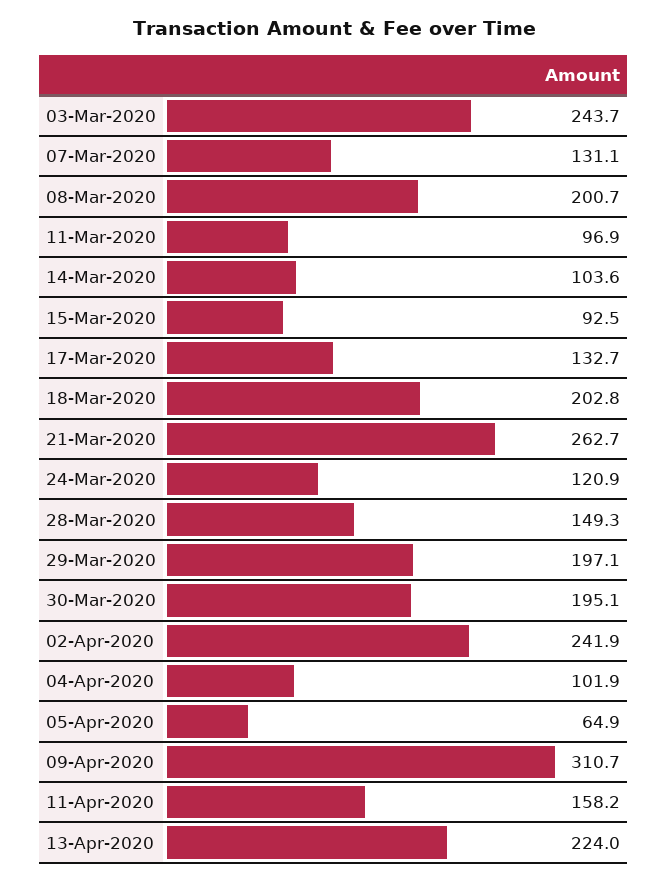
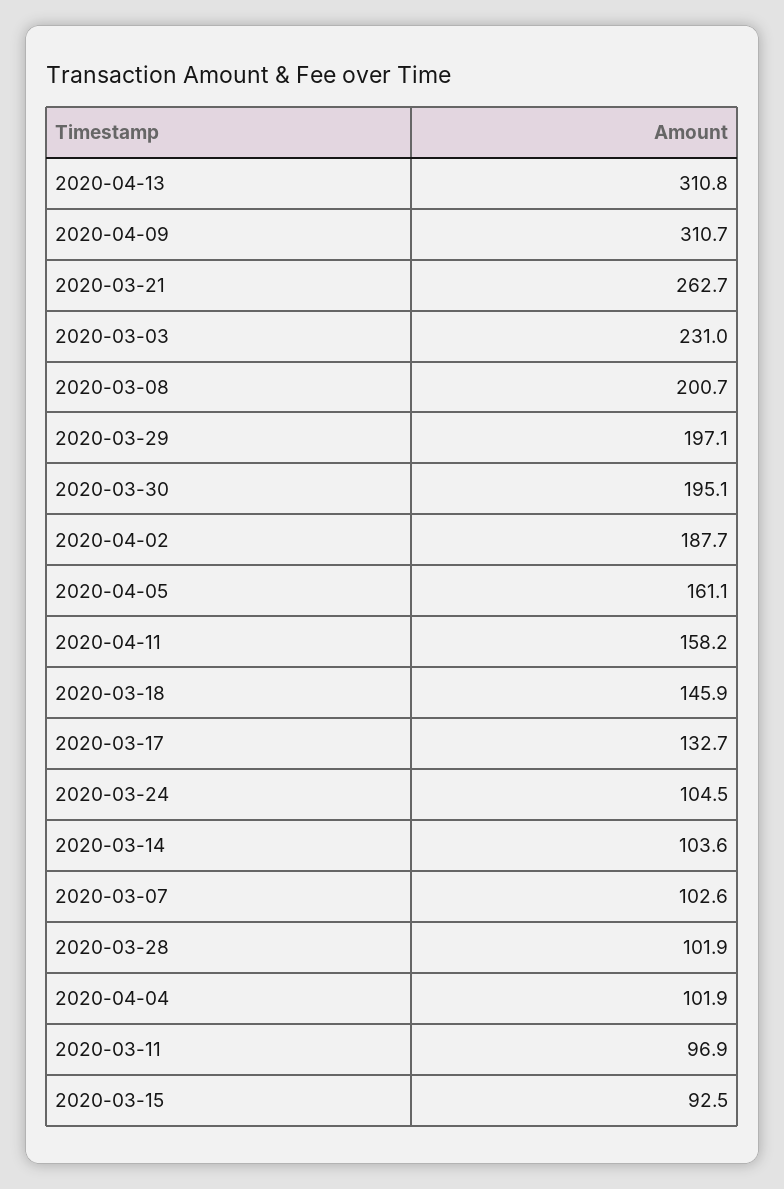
03-Mar-2020: 243.7 -> 231
07-Mar-2020: 131.1 -> 102.6
18-Mar-2020: 202.8 -> 145.9
24-Mar-2020: 120.9 -> 104.5
28-Mar-2020: 149.3 -> 101.9
02-Apr-2020: 241.9 -> 187.7
05-Apr-2020: 64.9 -> 161.1
13-Apr-2020: 224 -> 310.8

